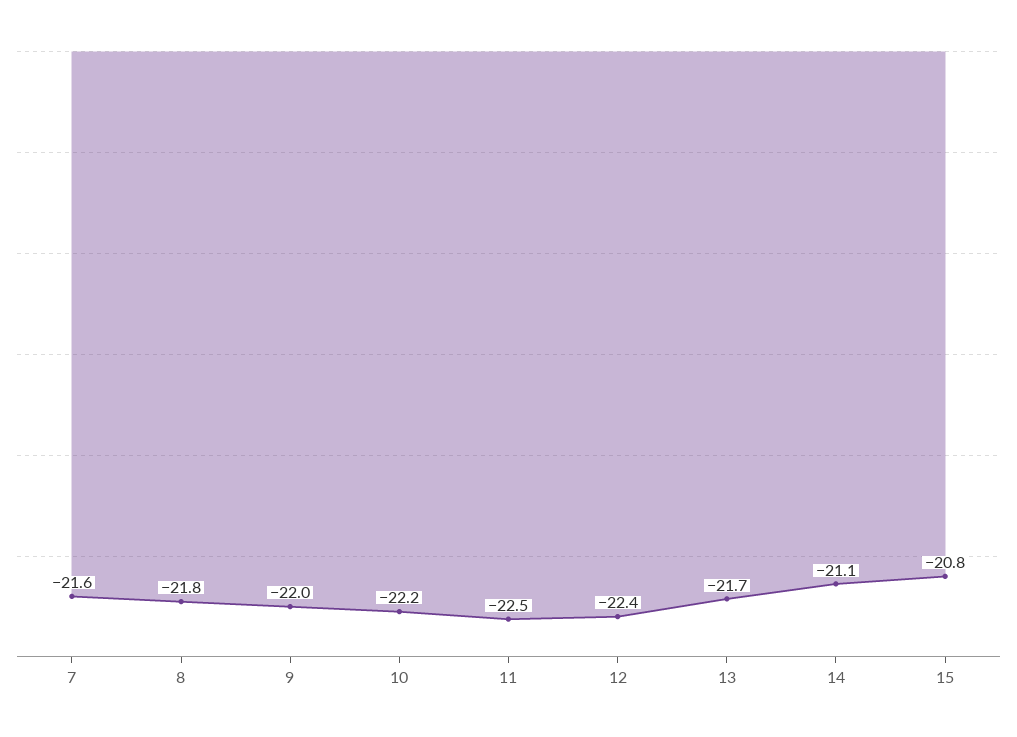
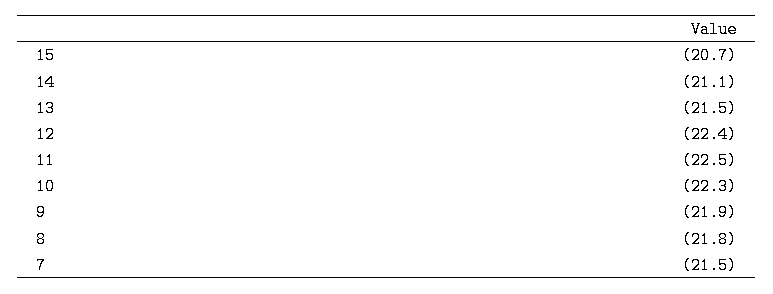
7: -21.6 -> -21.5
9: -22 -> -21.9
10: -22.2 -> -22.3
13: -21.7 -> -21.5
15: -20.8 -> -20.7

